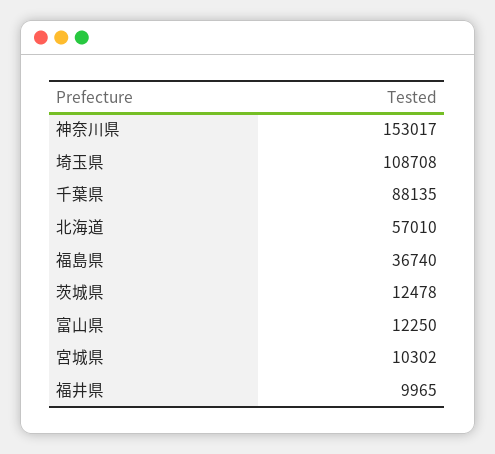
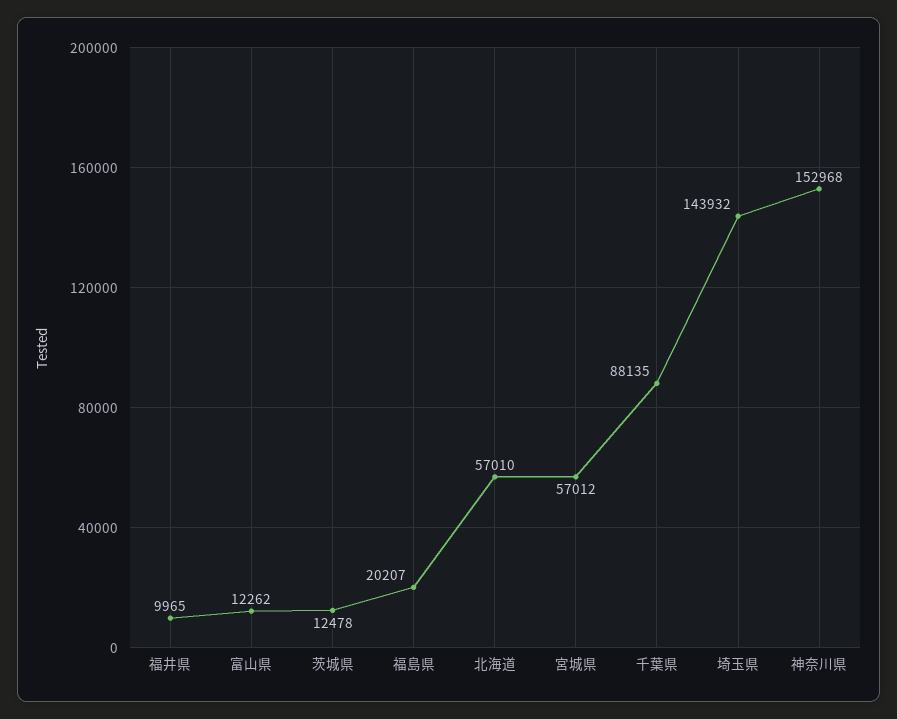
神奈川県: 153017 -> 152968
埼玉県: 108708 -> 143932
福島県: 36740 -> 20207
富山県: 12250 -> 12262
宮城県: 10302 -> 57012

